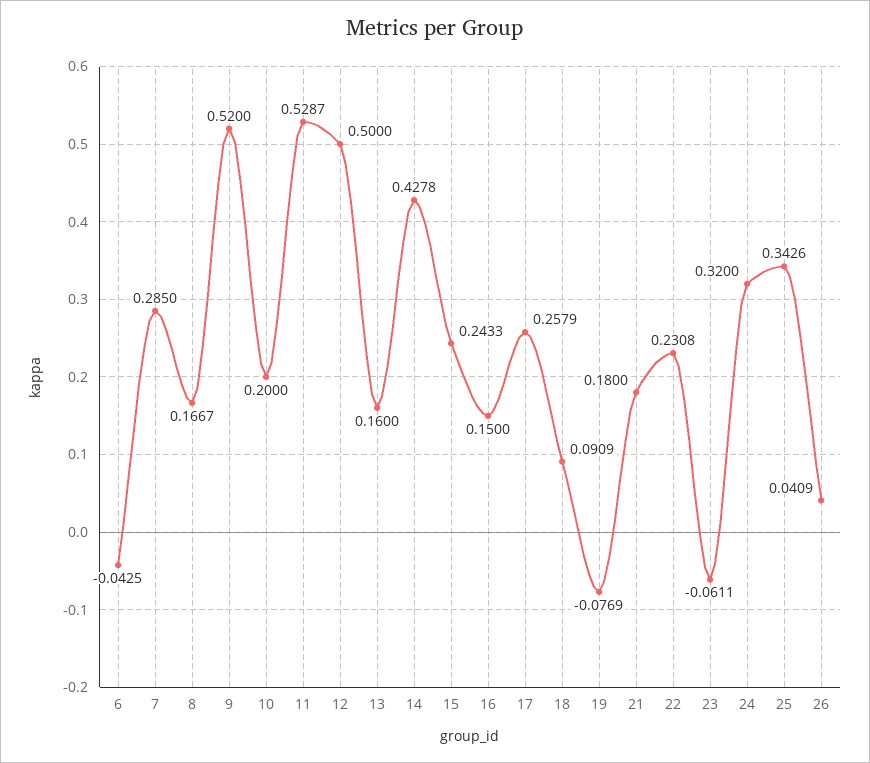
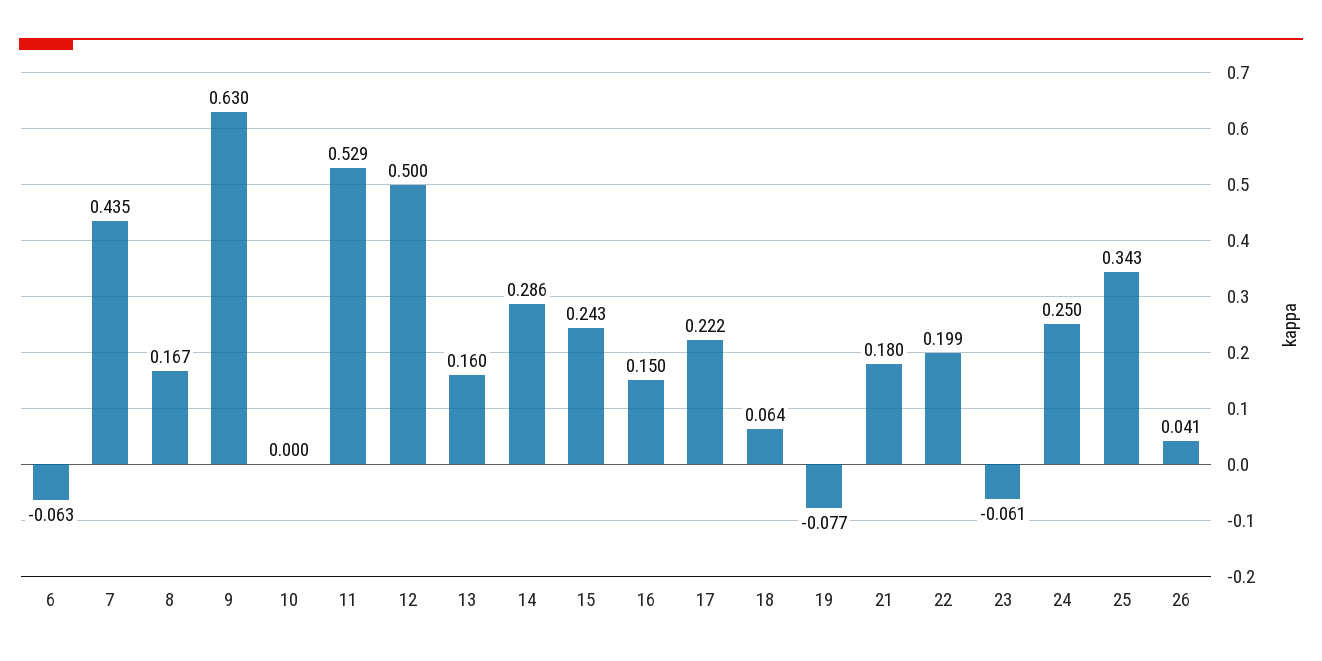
6: -0.0425 -> -0.063
7: 0.285 -> 0.435
9: 0.52 -> 0.63
10: 0.2 -> 0
14: 0.4278 -> 0.286
17: 0.2579 -> 0.222
18: 0.0909 -> 0.064
22: 0.2308 -> 0.199
24: 0.32 -> 0.25

